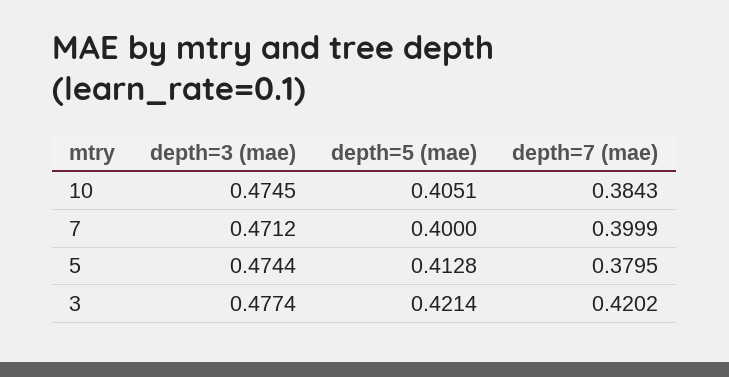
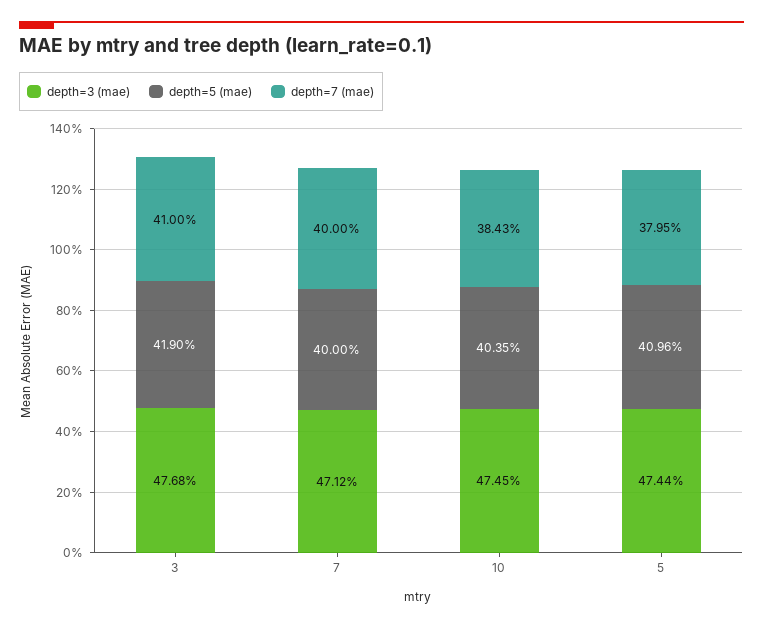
depth=5 (mae), 10: 0.4051 -> 0.4035
depth=7 (mae), 7: 0.3999 -> 0.4
depth=5 (mae), 5: 0.4128 -> 0.4096
depth=3 (mae), 3: 0.4774 -> 0.4768
depth=5 (mae), 3: 0.4214 -> 0.419
depth=7 (mae), 3: 0.4202 -> 0.41

